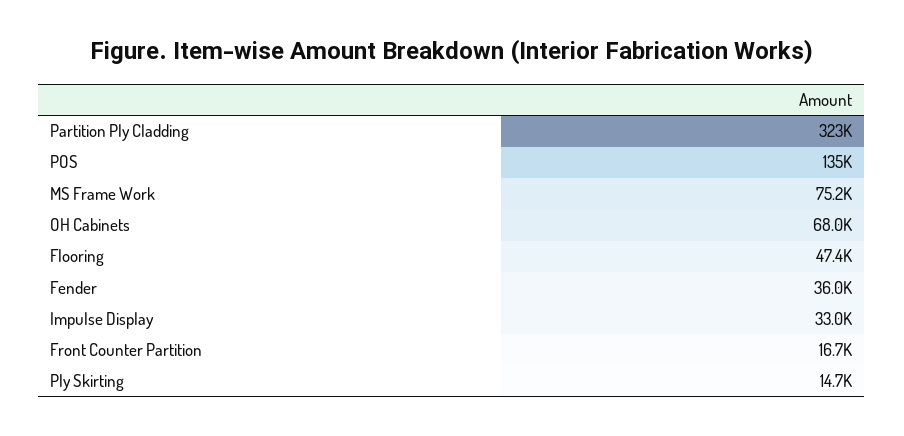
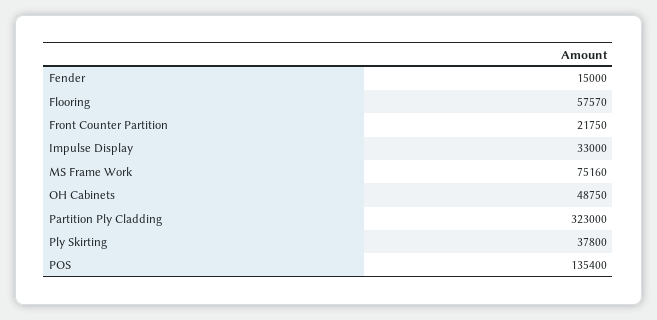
OH Cabinets: 68000 -> 48750
Flooring: 47400 -> 57570
Fender: 36000 -> 15000
Front Counter Partition: 16700 -> 21750
Ply Skirting: 14700 -> 37800

